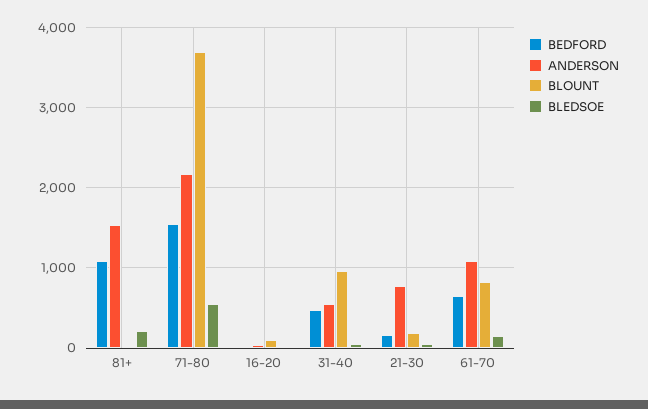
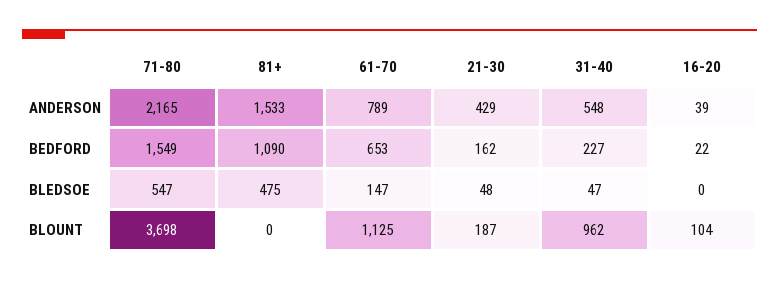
BLEDSOE, 81+: 200 -> 475
BEDFORD, 31-40: 500 -> 227
ANDERSON, 21-30: 800 -> 429
ANDERSON, 61-70: 1100 -> 789
BLOUNT, 61-70: 800 -> 1125

